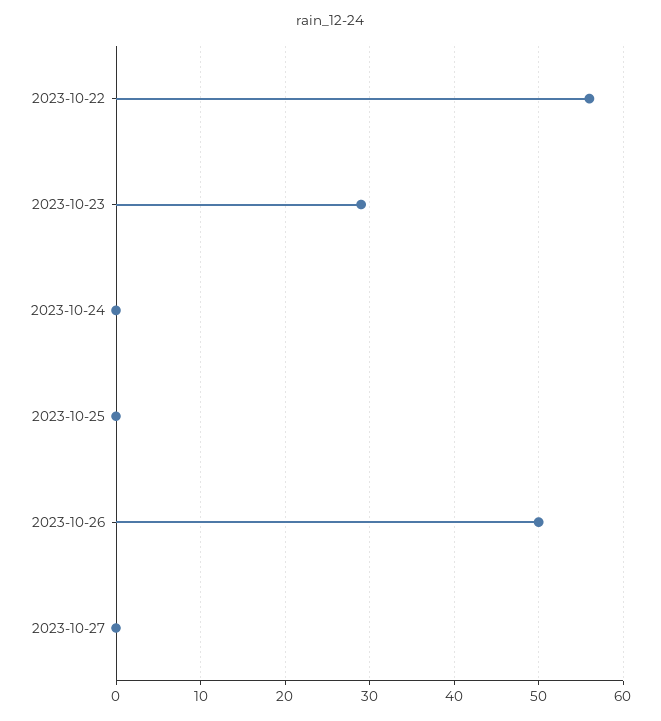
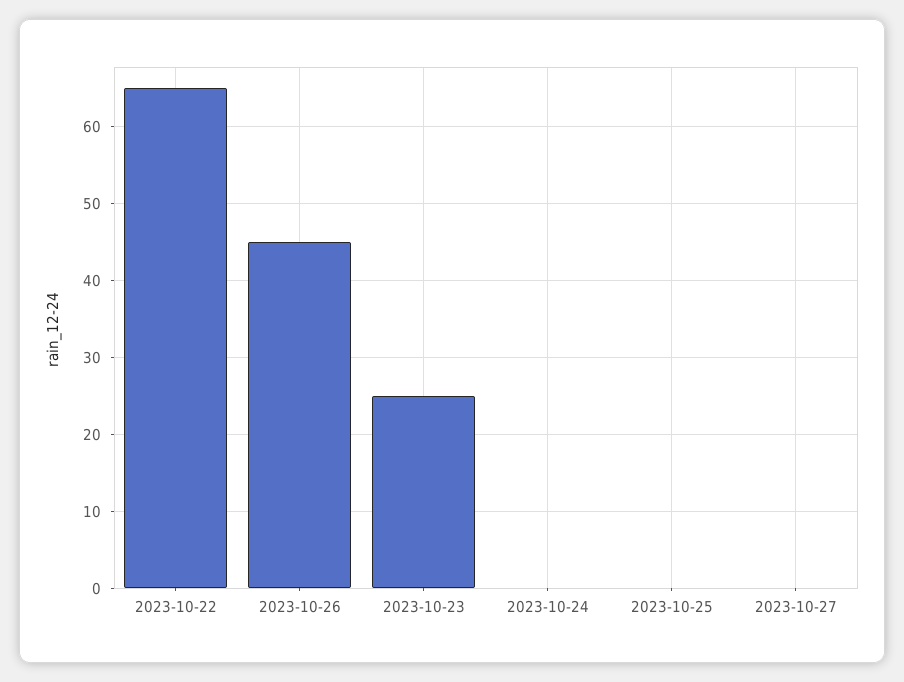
2023-10-22: 56 -> 65
2023-10-23: 29 -> 25
2023-10-26: 50 -> 45

